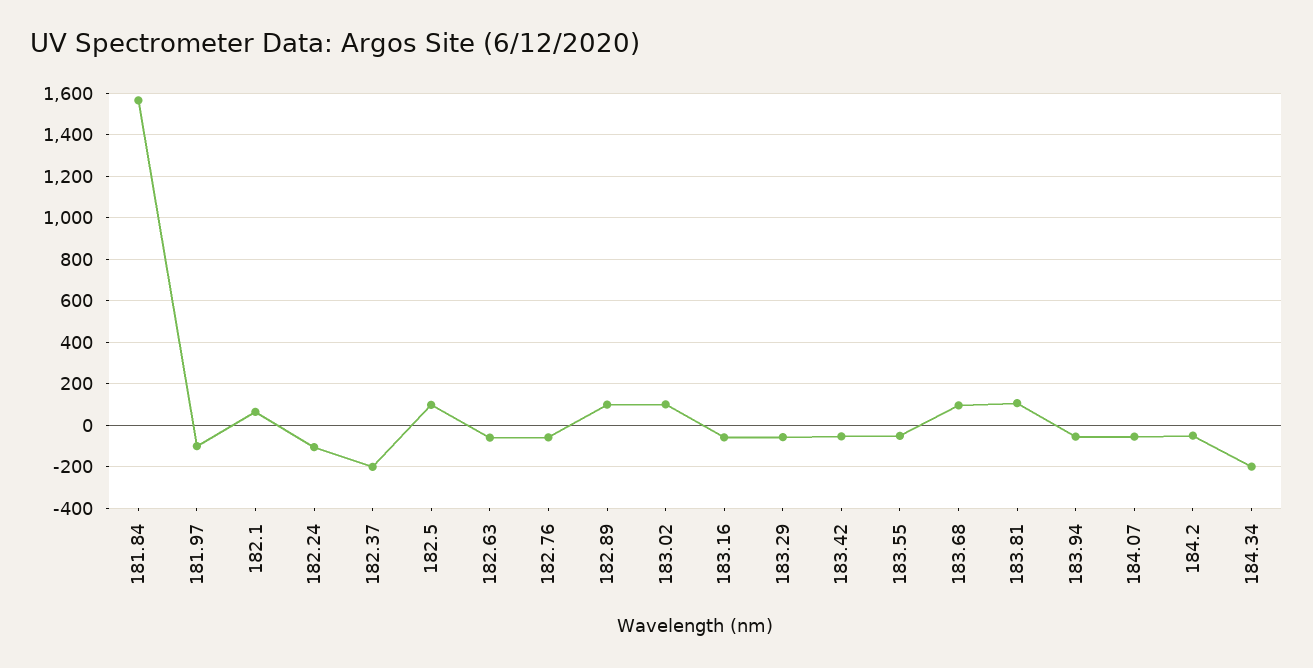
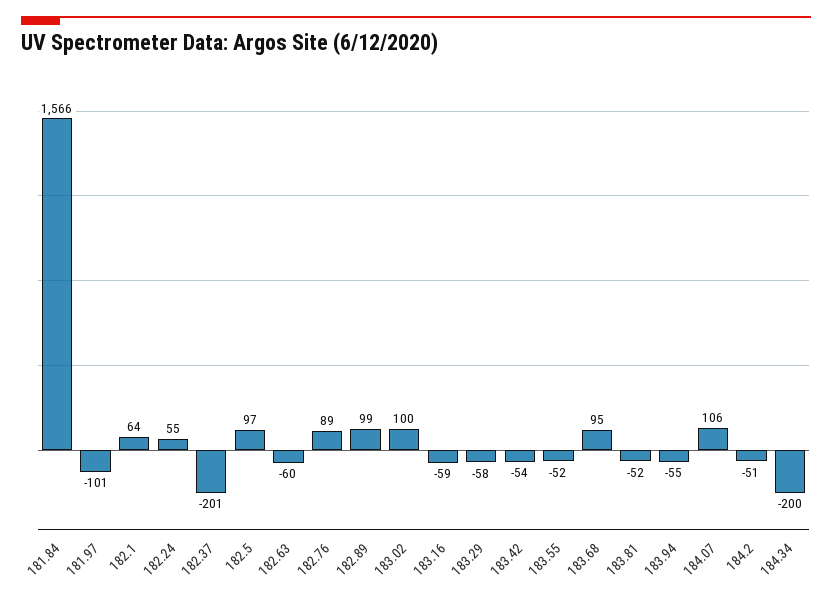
182.24: -100 -> 55
182.76: -50 -> 89
183.81: 100 -> -52
184.07: -50 -> 106

